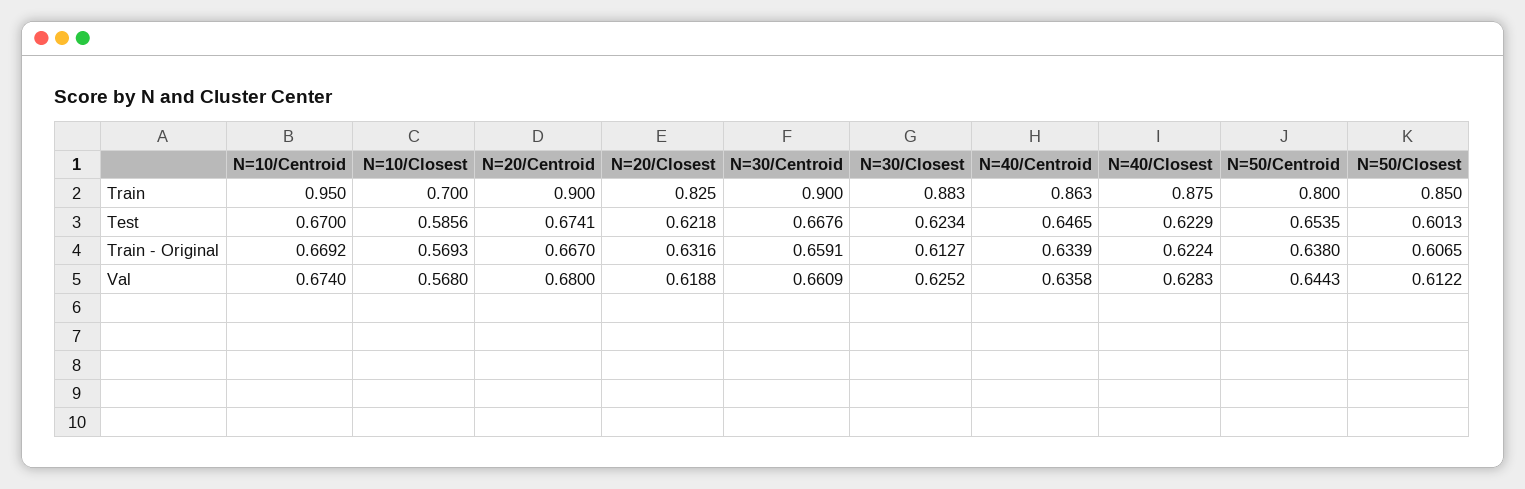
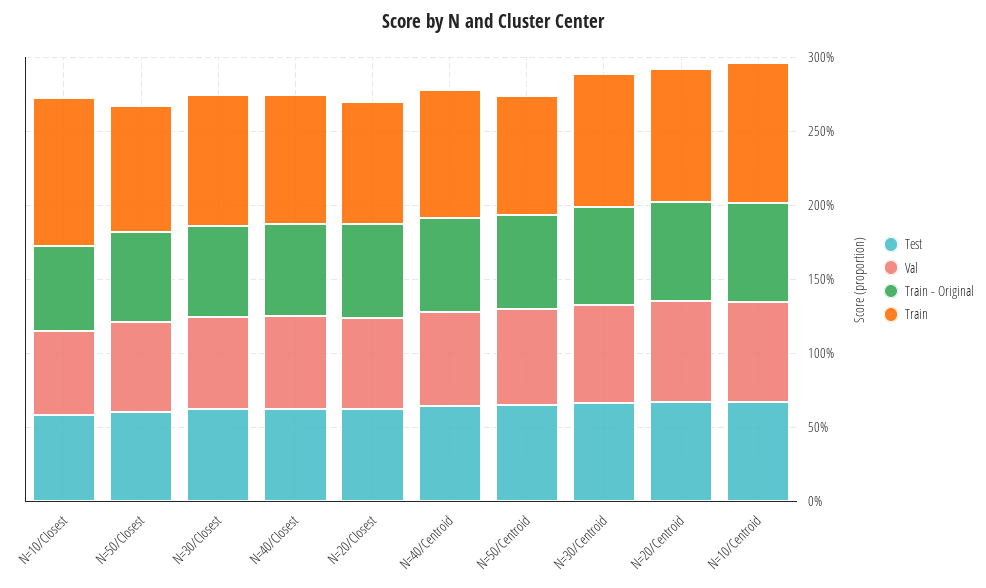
Train, N=10/Closest: 0.7 -> 1

